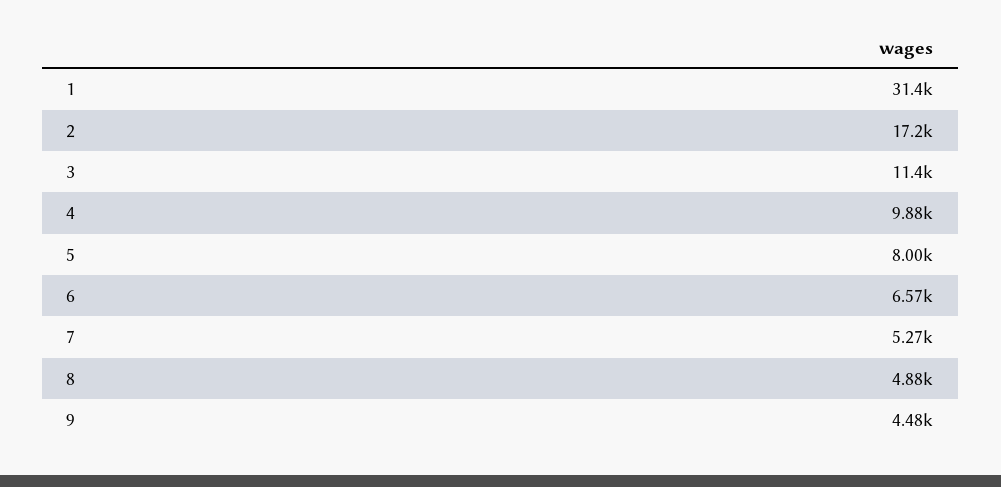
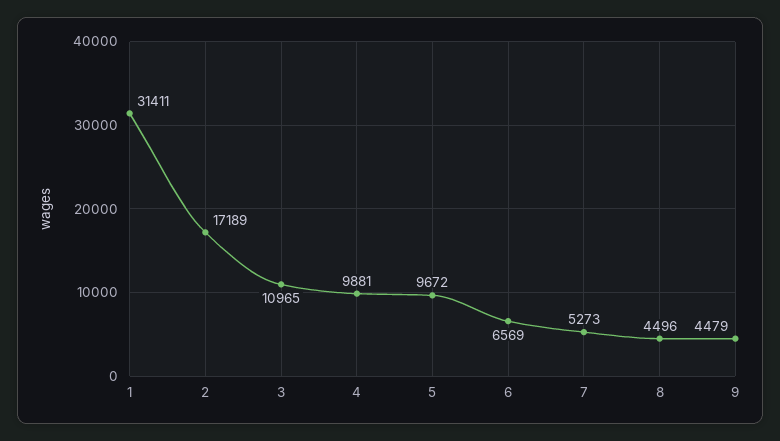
3: 11400 -> 10965
5: 8000 -> 9672
8: 4880 -> 4496

